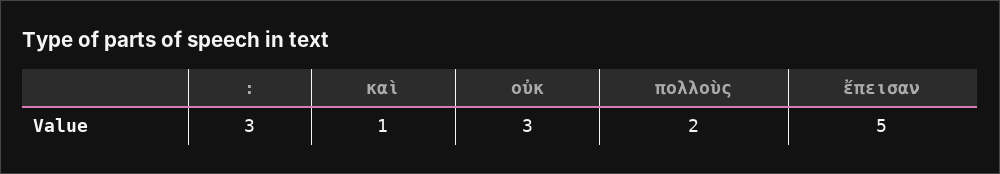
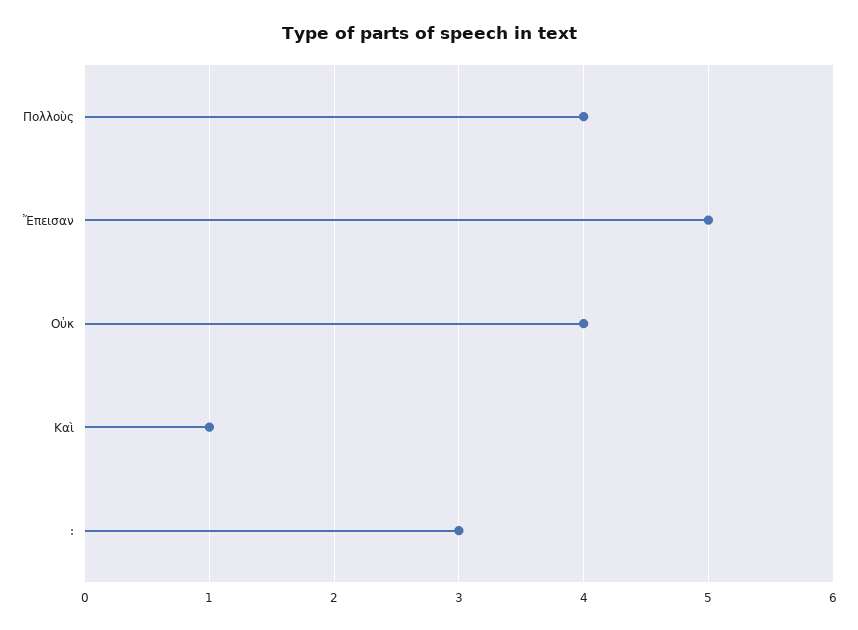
οὐκ: 3 -> 4
πολλοὺς: 2 -> 4

